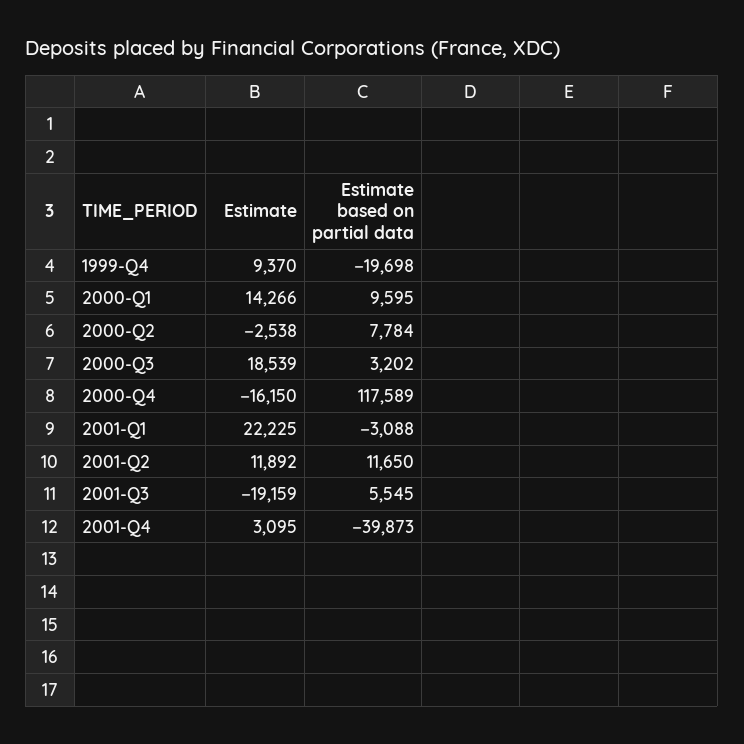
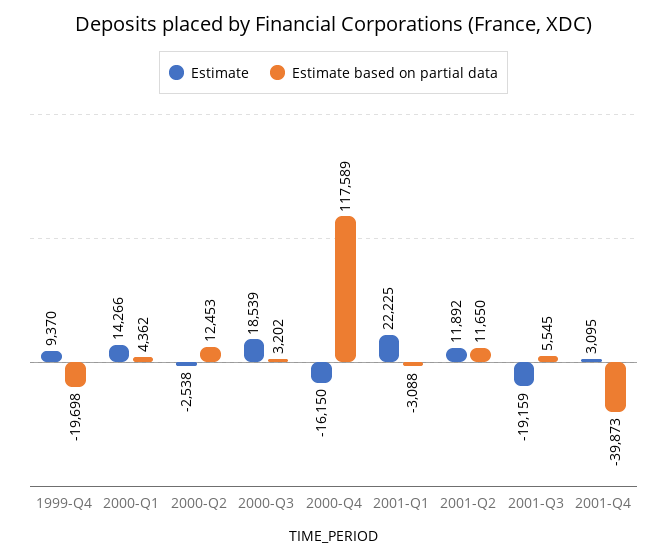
Estimate based on partial data, 2000-Q1: 9595 -> 4362
Estimate based on partial data, 2000-Q2: 7784 -> 12453

